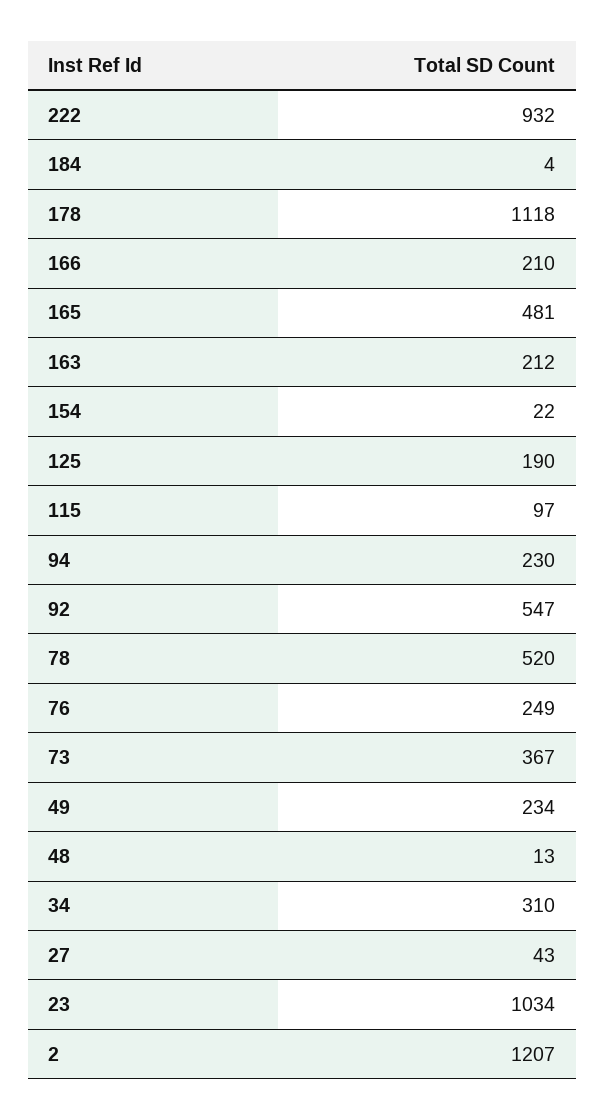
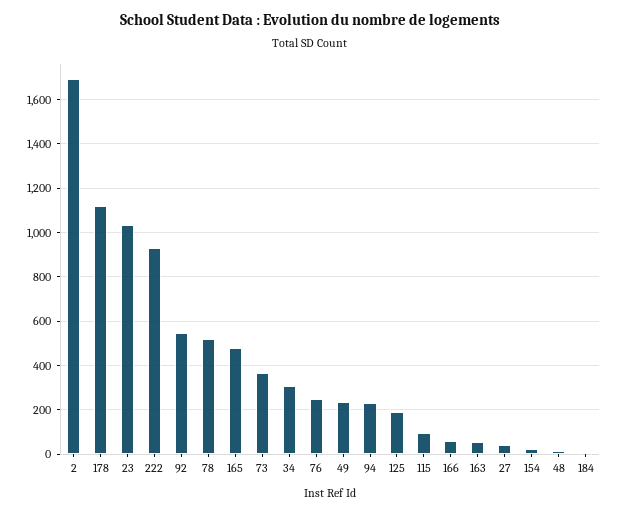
166: 210 -> 50
163: 212 -> 50
2: 1207 -> 1700

